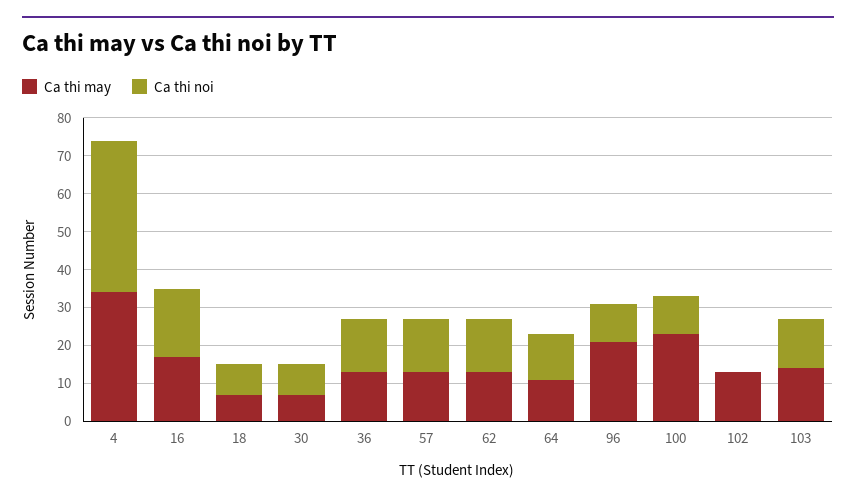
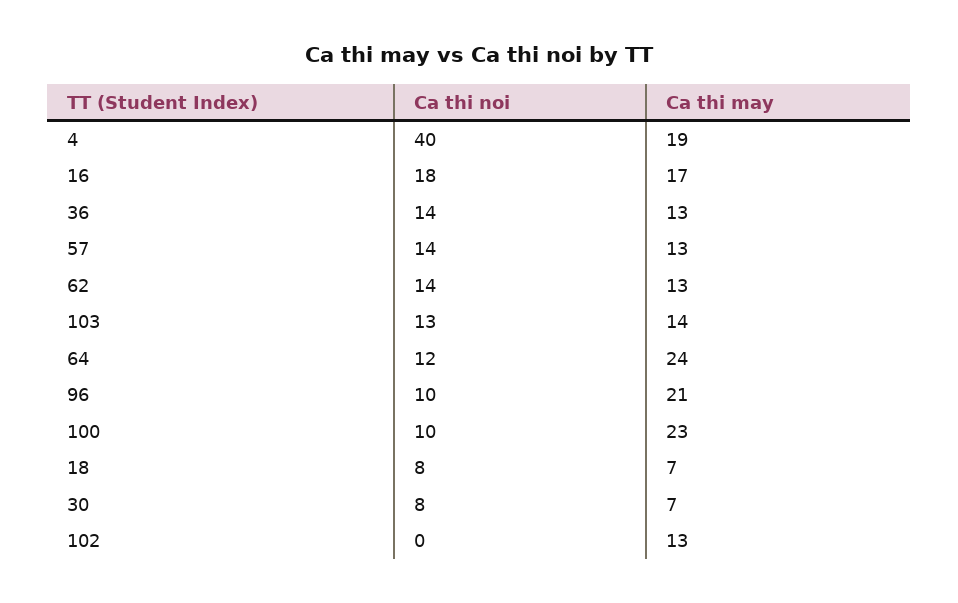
Ca thi may, 4: 35 -> 19
Ca thi may, 64: 10 -> 24

